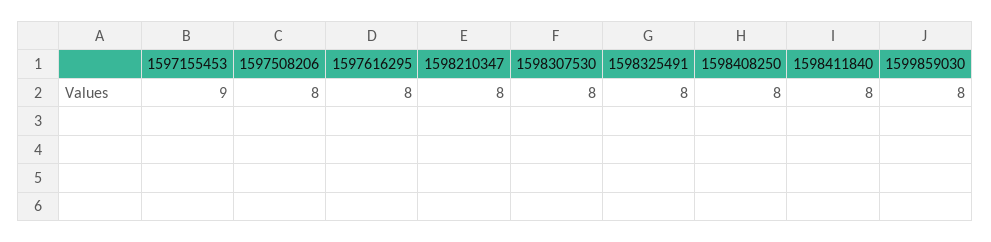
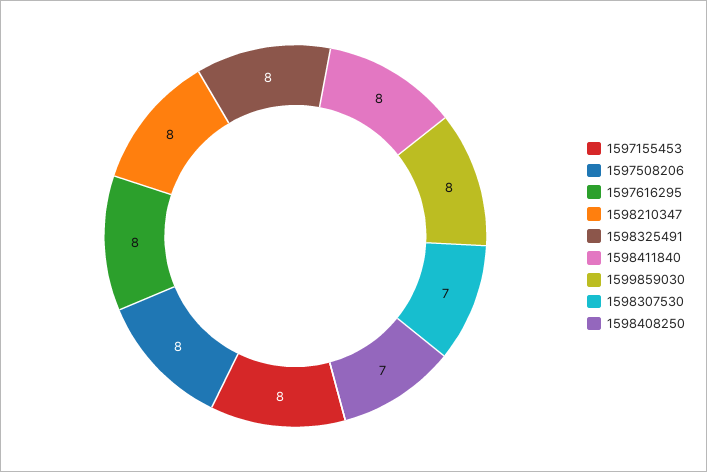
1597155453: 9 -> 8
1598307530: 8 -> 7
1598408250: 8 -> 7

